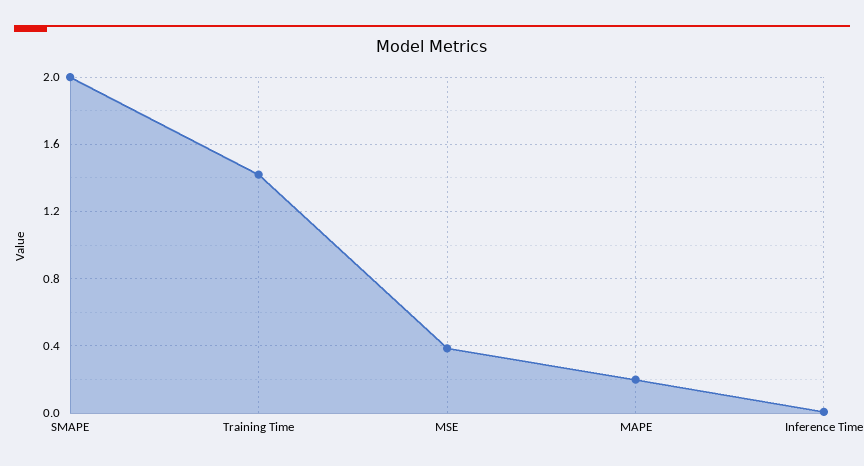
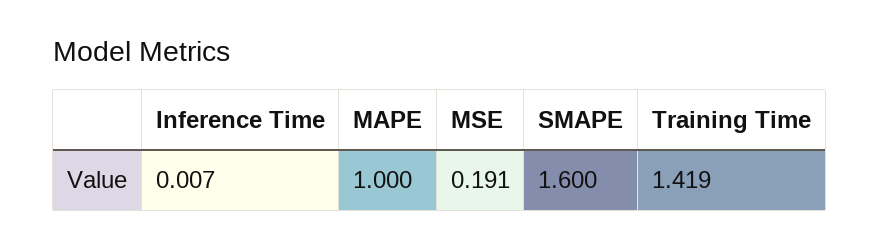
SMAPE: 2 -> 1.6
MSE: 0.4 -> 0.191
MAPE: 0.2 -> 1

